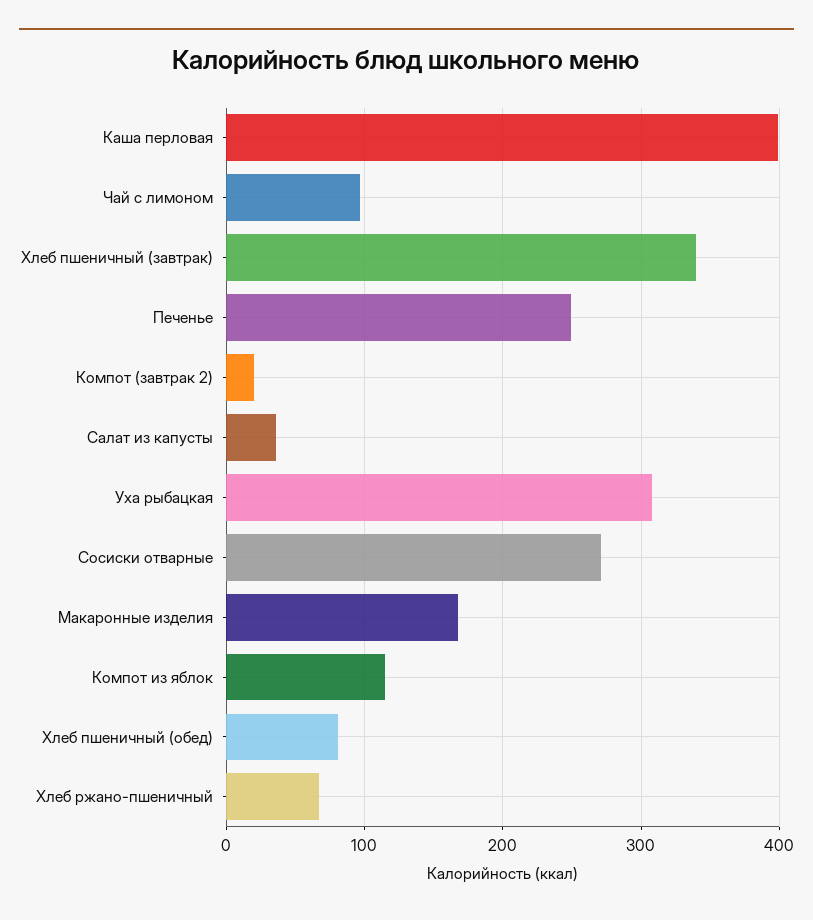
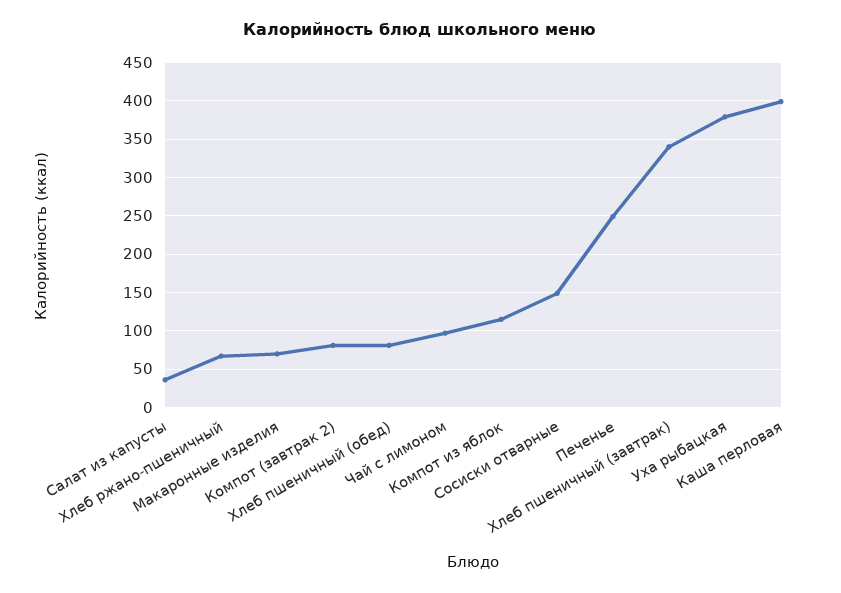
Компот (завтрак 2): 20 -> 80
Уха рыбацкая: 310 -> 380
Сосиски отварные: 270 -> 150
Макаронные изделия: 170 -> 70

